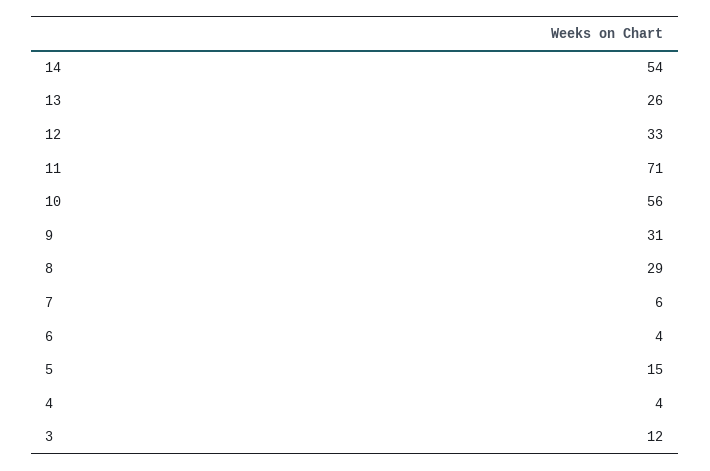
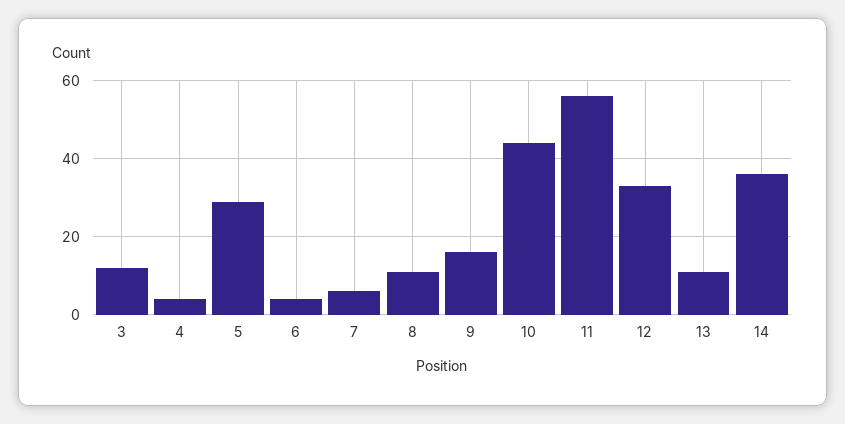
14: 54 -> 35
13: 26 -> 10
11: 71 -> 55
10: 56 -> 45
9: 31 -> 15
8: 29 -> 10
5: 15 -> 30

